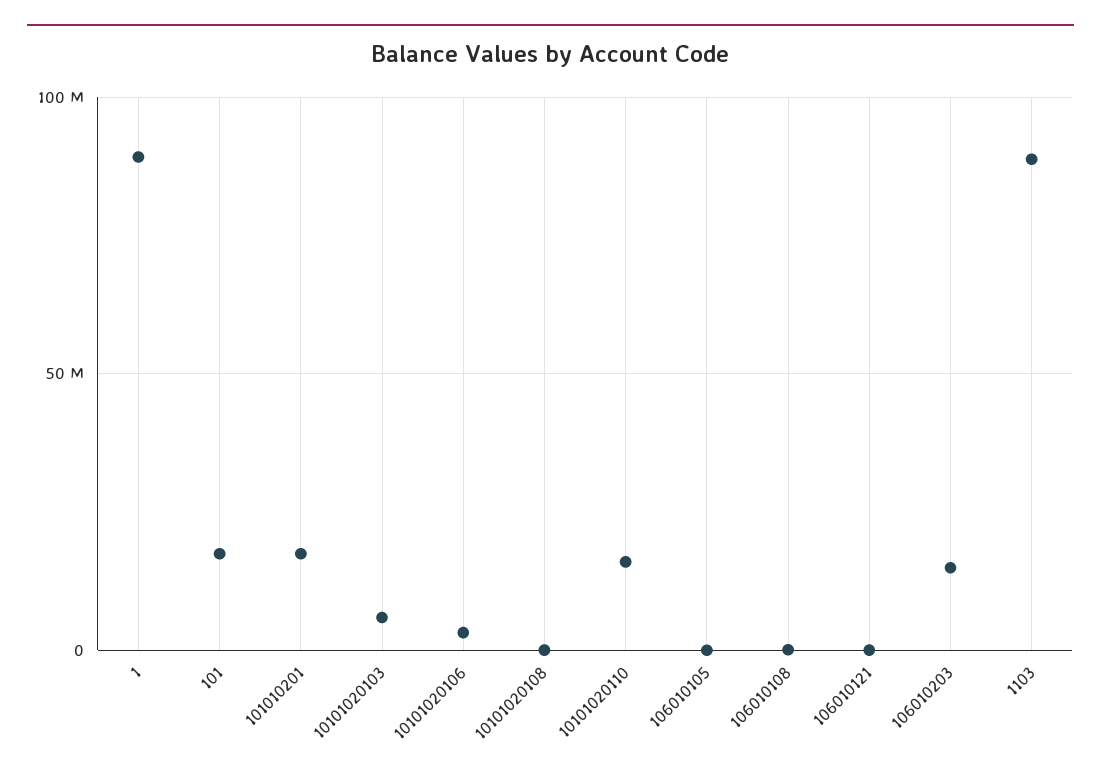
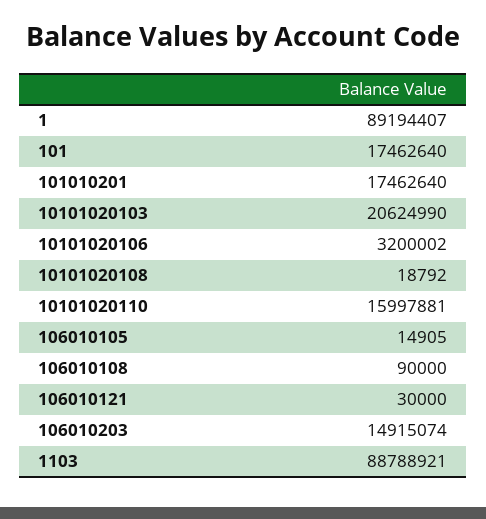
10101020103: 5000000 -> 20624990

